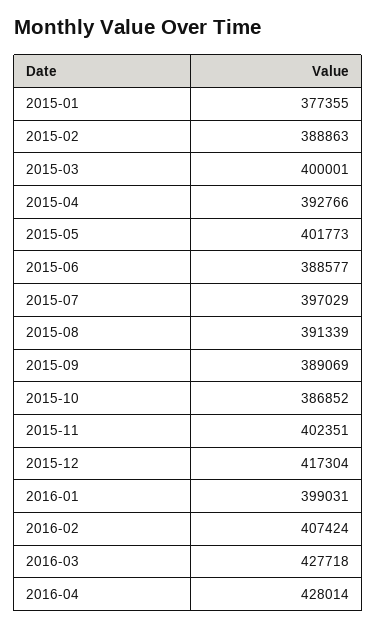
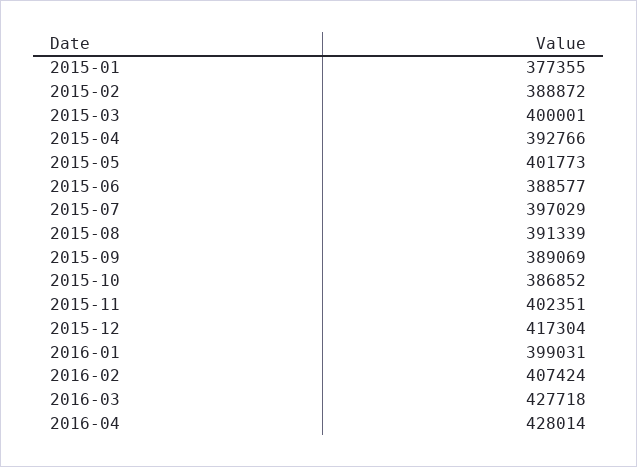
2015-02: 388863 -> 388872

